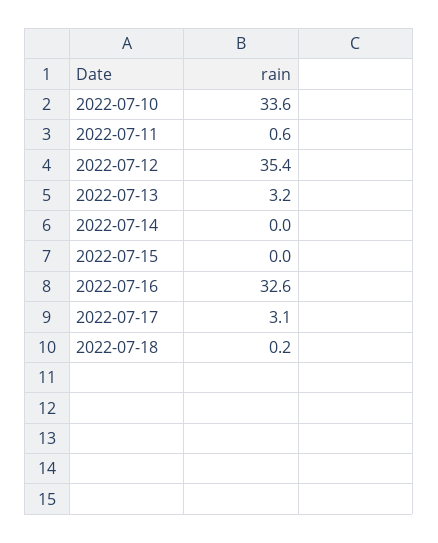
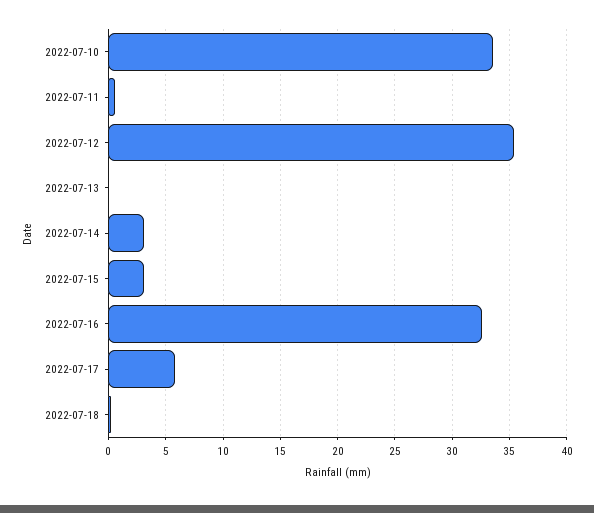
2022-07-13: 3.2 -> 0
2022-07-14: 0 -> 3
2022-07-15: 0 -> 3
2022-07-17: 3.1 -> 6

